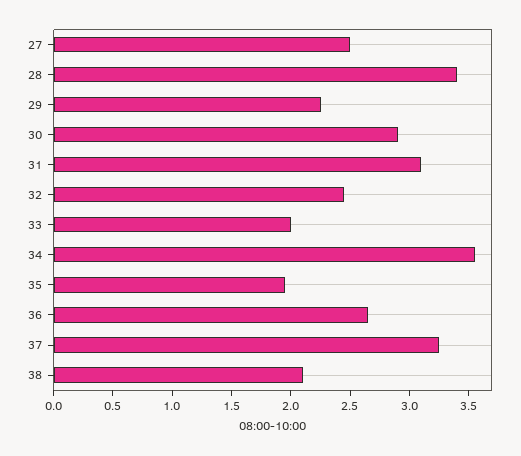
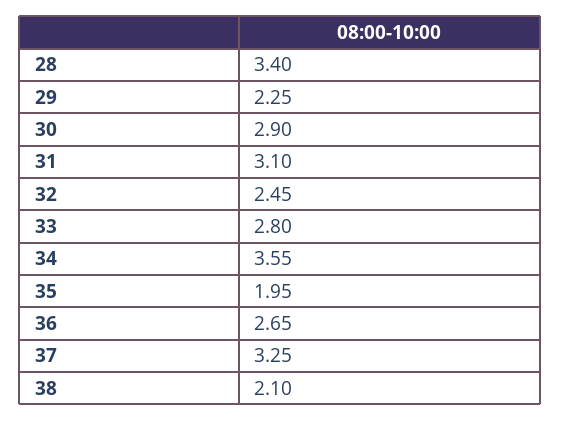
27: 2.5 -> none
33: 2 -> 2.8

